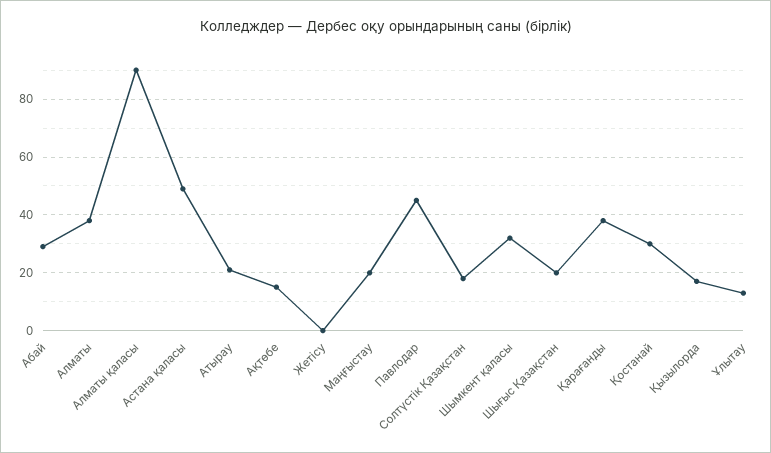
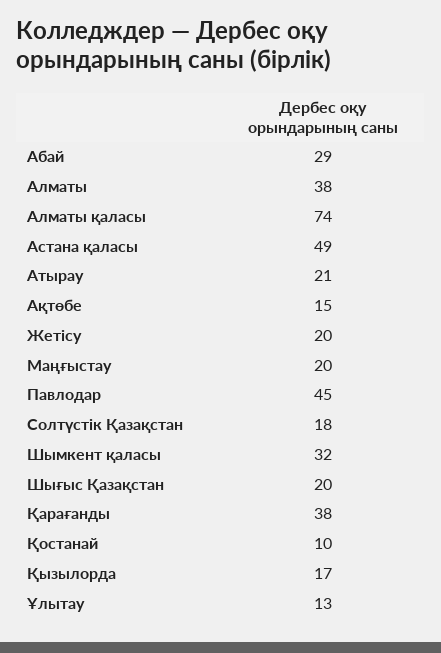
Алматы қаласы: 90 -> 74
Жетісу: 0 -> 20
Қостанай: 30 -> 10

